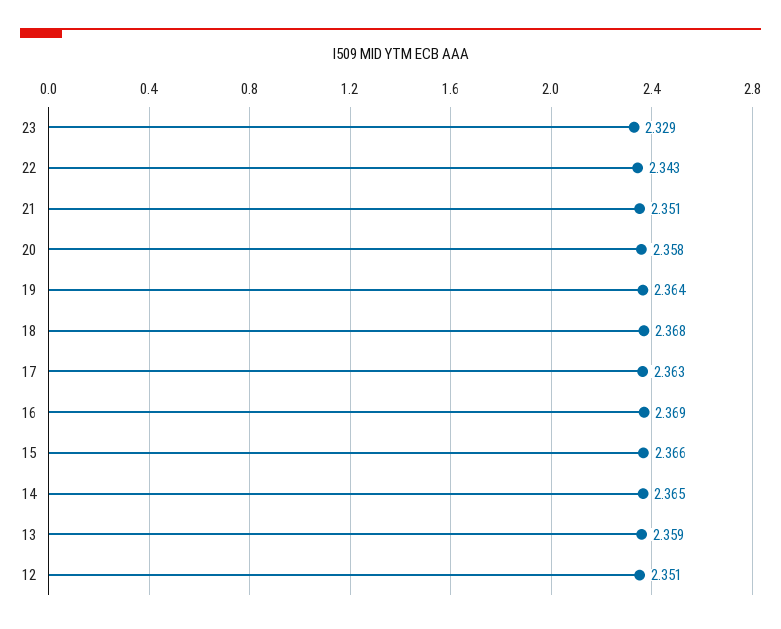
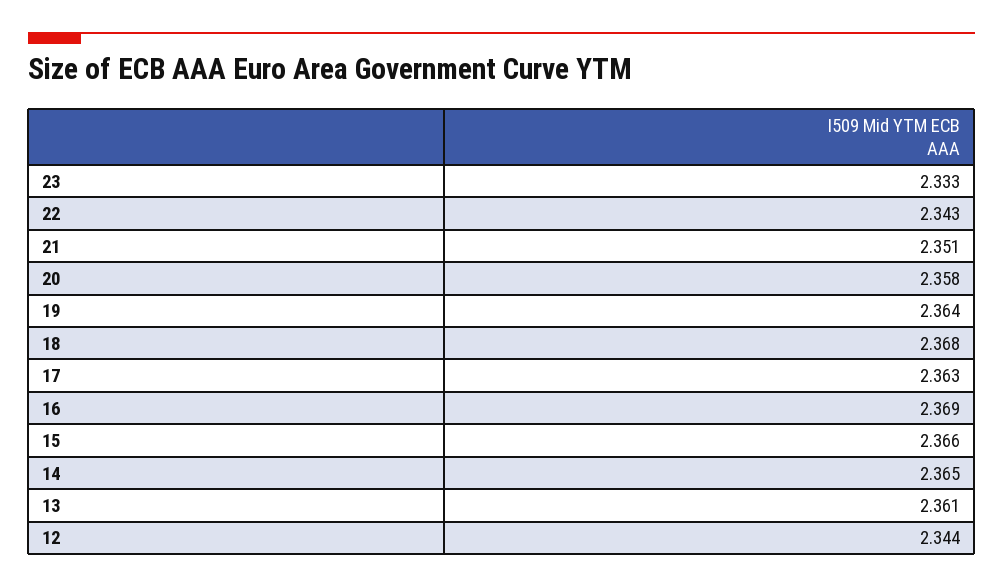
23: 2.329 -> 2.333
13: 2.359 -> 2.361
12: 2.351 -> 2.344

